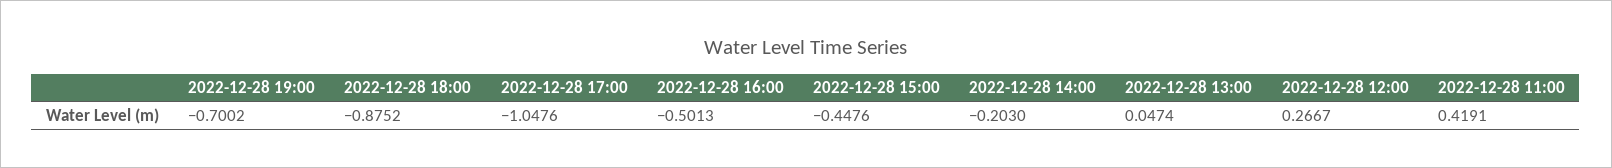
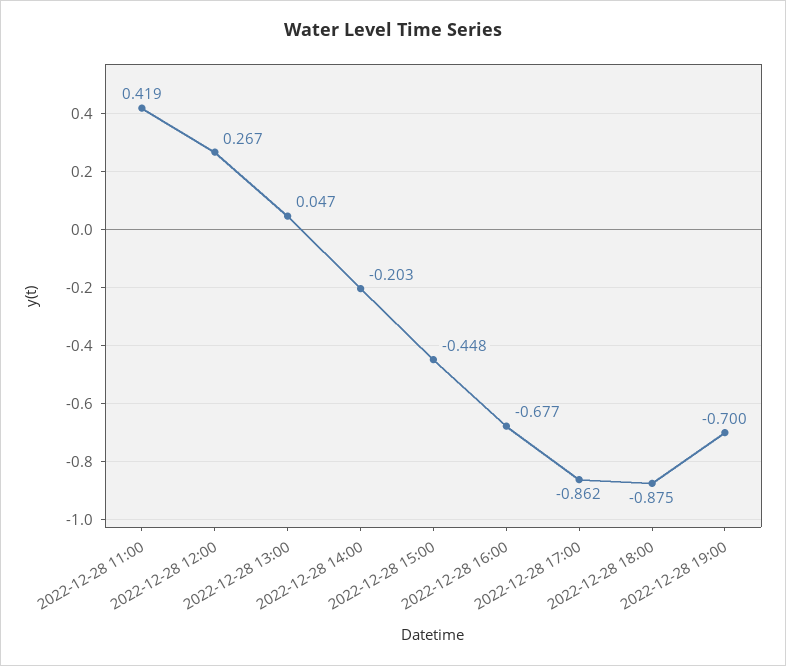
2022-12-28 17:00: -1.0476 -> -0.862
2022-12-28 16:00: -0.5013 -> -0.677

